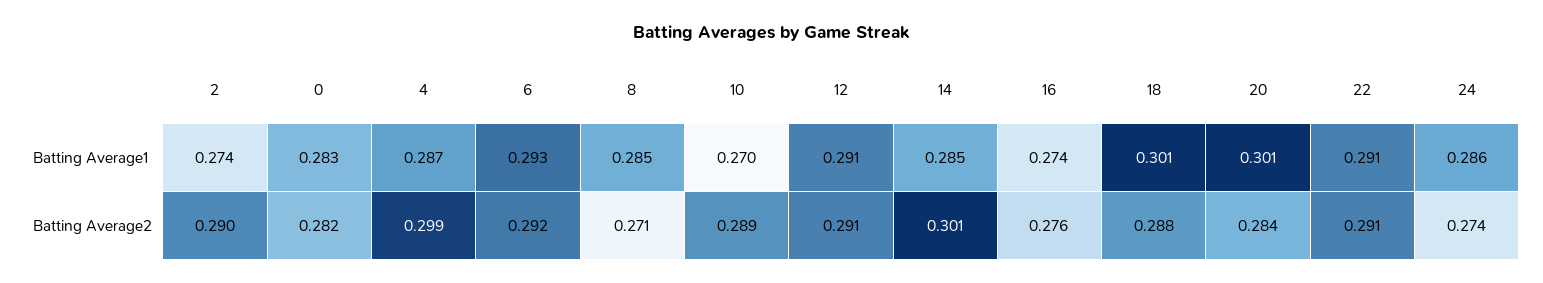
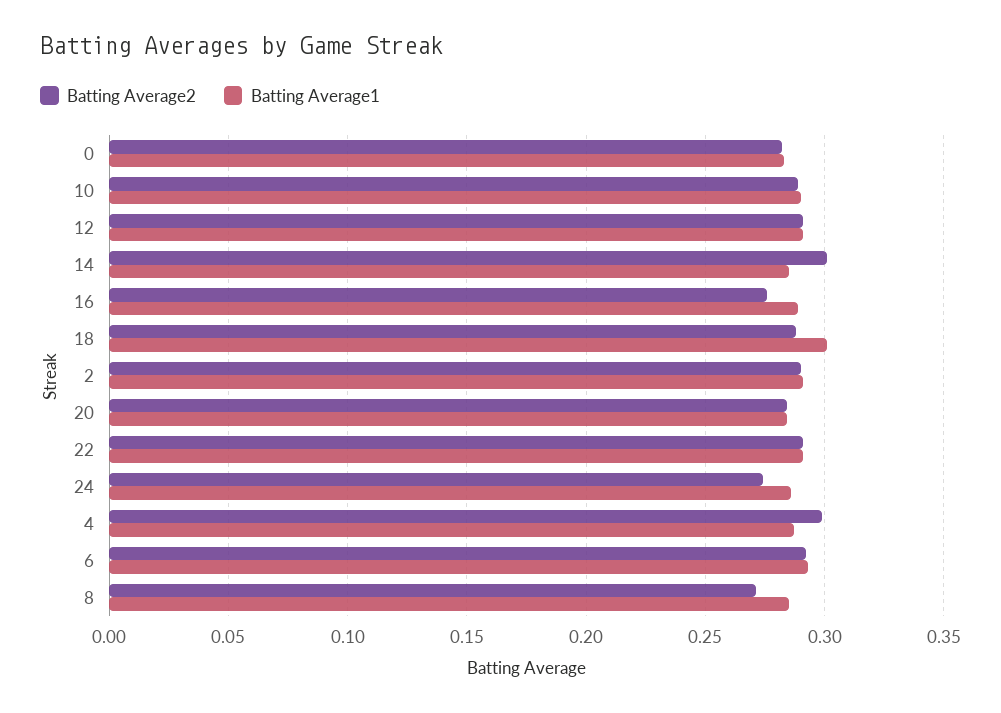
Batting Average1, 2: 0.274 -> 0.29
Batting Average1, 10: 0.27 -> 0.29
Batting Average1, 16: 0.274 -> 0.29
Batting Average1, 20: 0.301 -> 0.285

